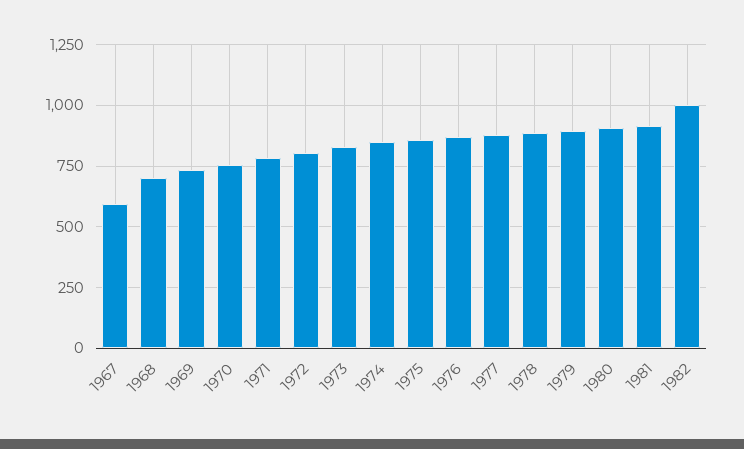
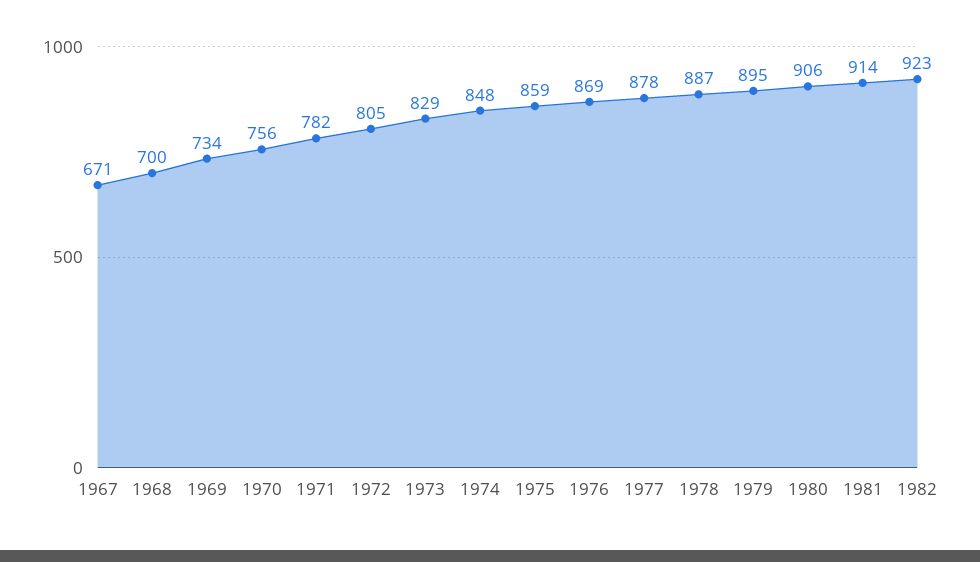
1967: 600 -> 671
1982: 1000 -> 923

